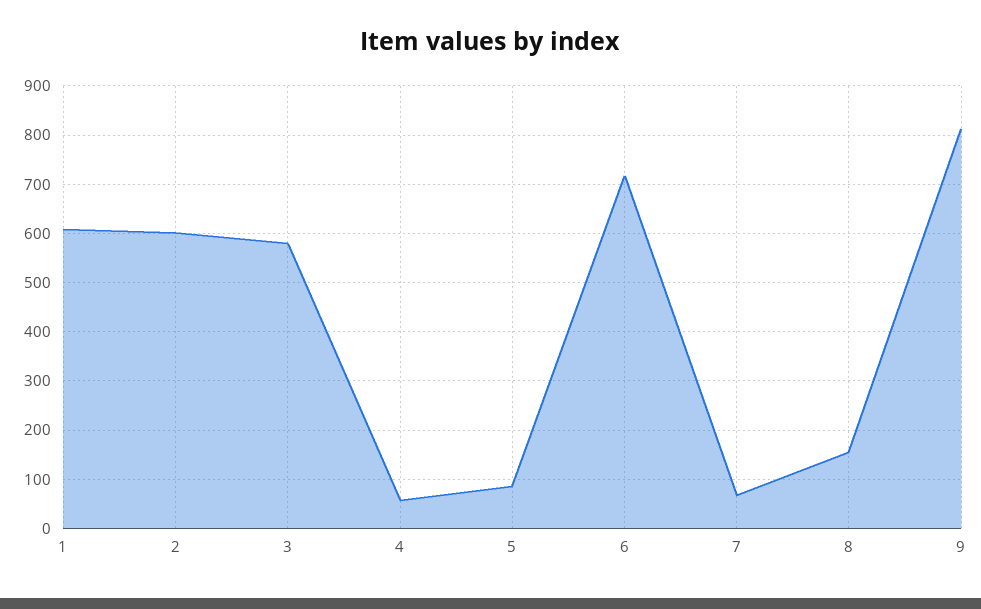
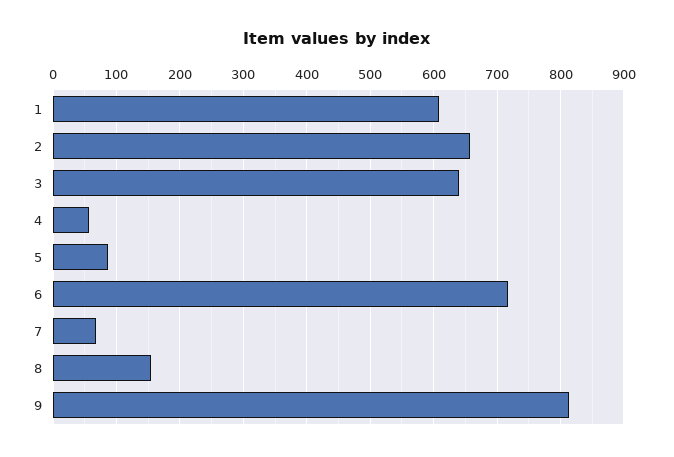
2: 600 -> 660
3: 580 -> 640

